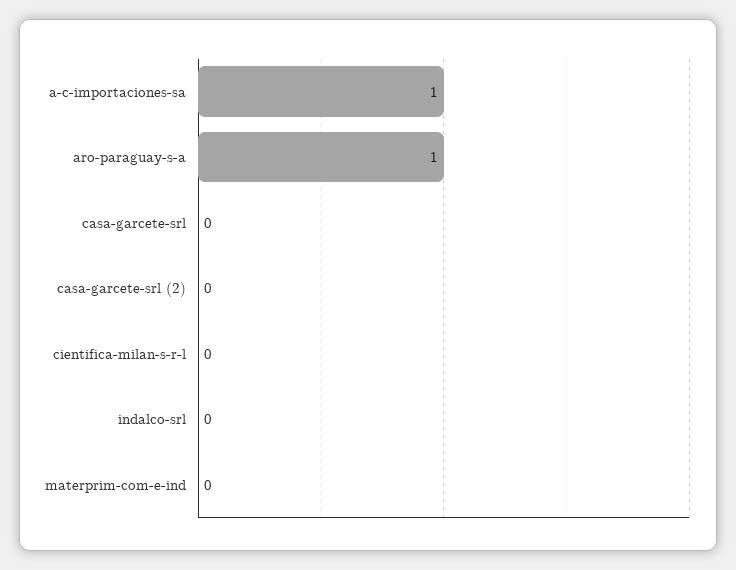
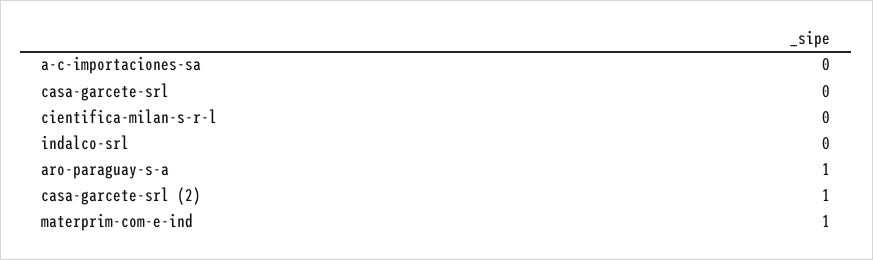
a-c-importaciones-sa: 1 -> 0
casa-garcete-srl (2): 0 -> 1
materprim-com-e-ind: 0 -> 1

